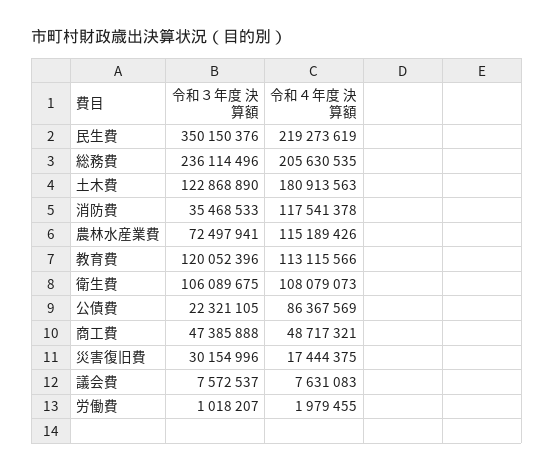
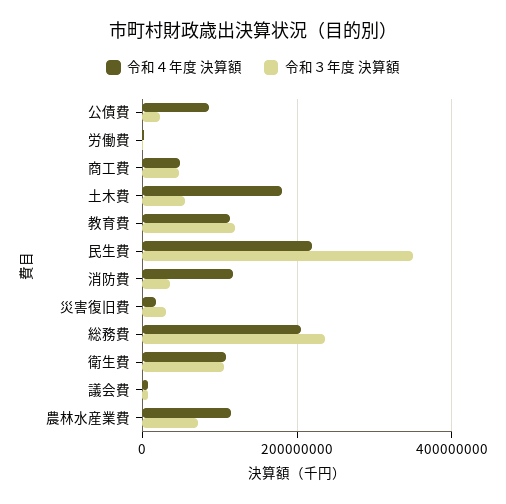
令和３年度 決算額, 土木費: 122868890 -> 60000000

